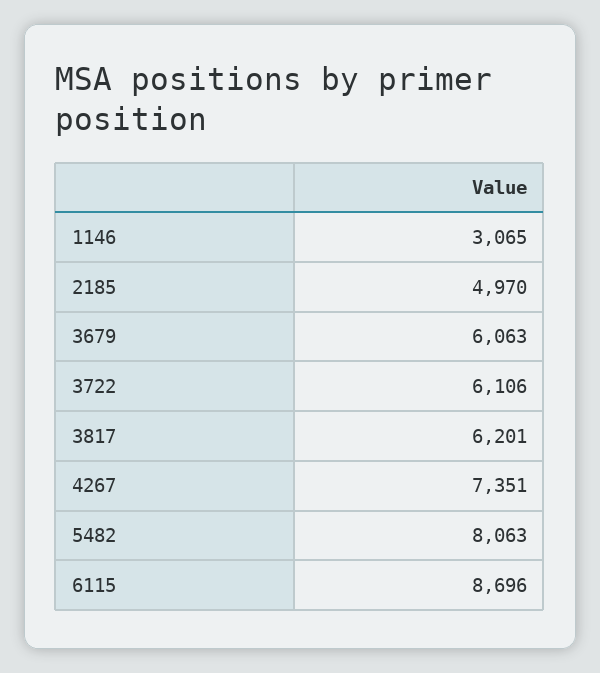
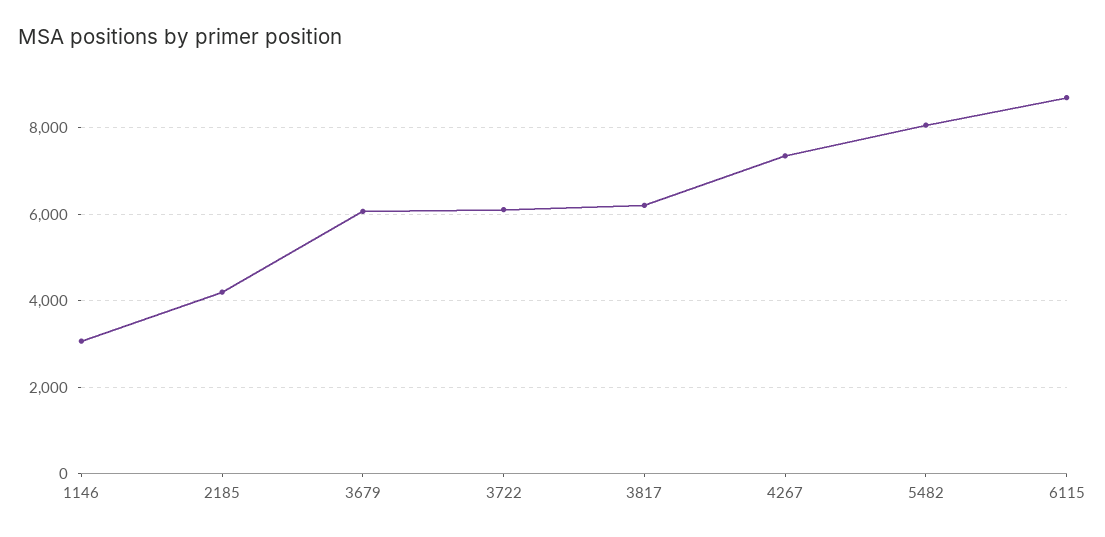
2185: 4970 -> 4200

